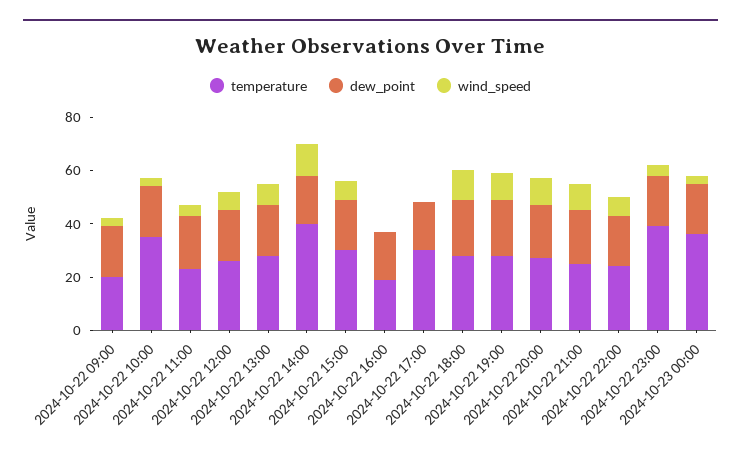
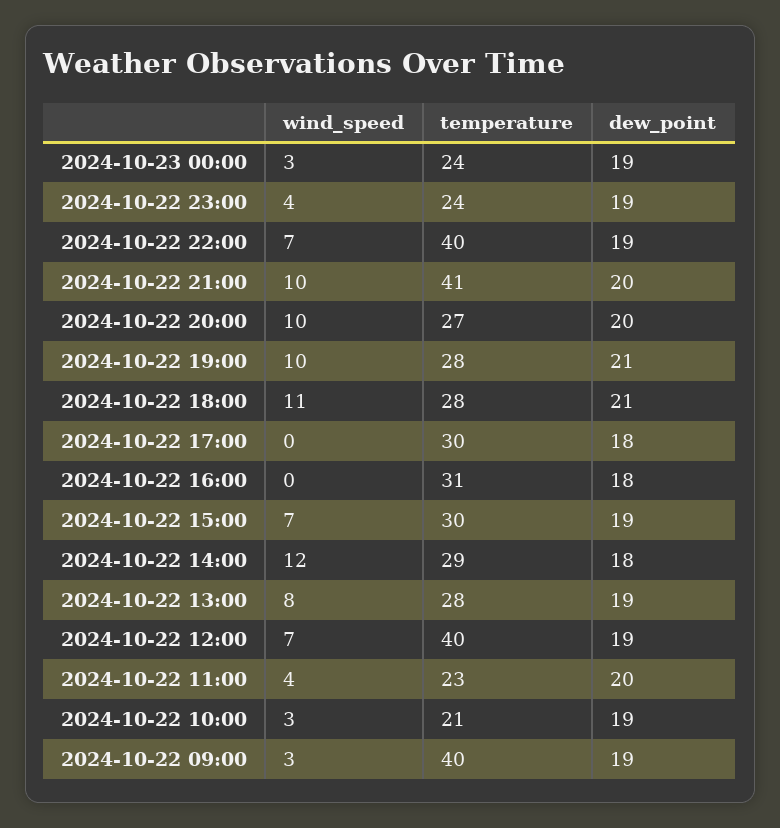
temperature, 2024-10-22 09:00: 20 -> 40
temperature, 2024-10-22 10:00: 35 -> 21
temperature, 2024-10-22 12:00: 25 -> 40
temperature, 2024-10-22 14:00: 40 -> 29
temperature, 2024-10-22 16:00: 20 -> 31
temperature, 2024-10-22 21:00: 25 -> 41
temperature, 2024-10-22 22:00: 25 -> 40
temperature, 2024-10-22 23:00: 40 -> 24
temperature, 2024-10-23 00:00: 35 -> 24

